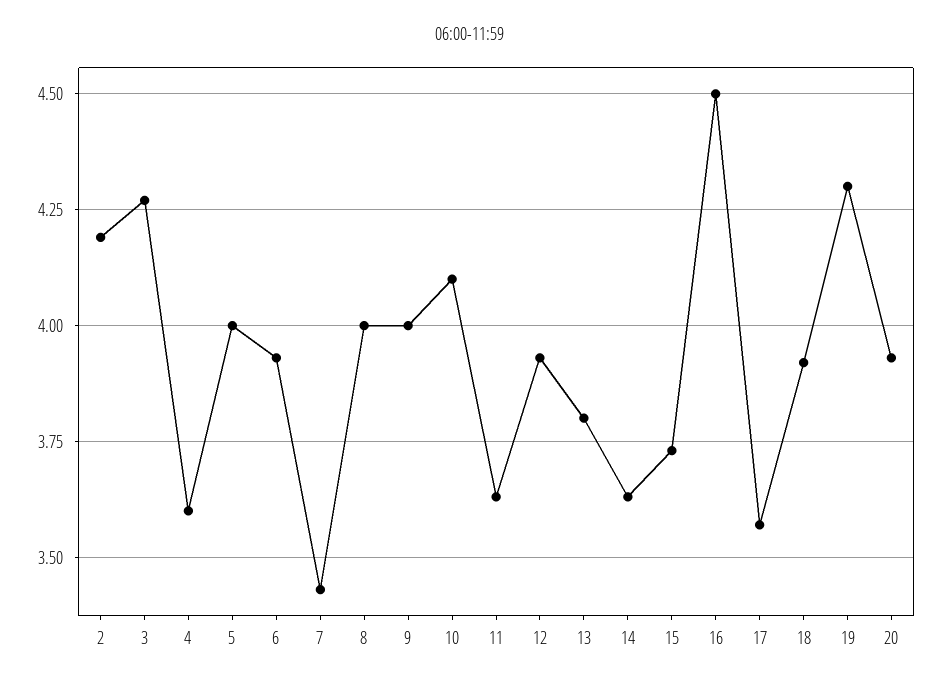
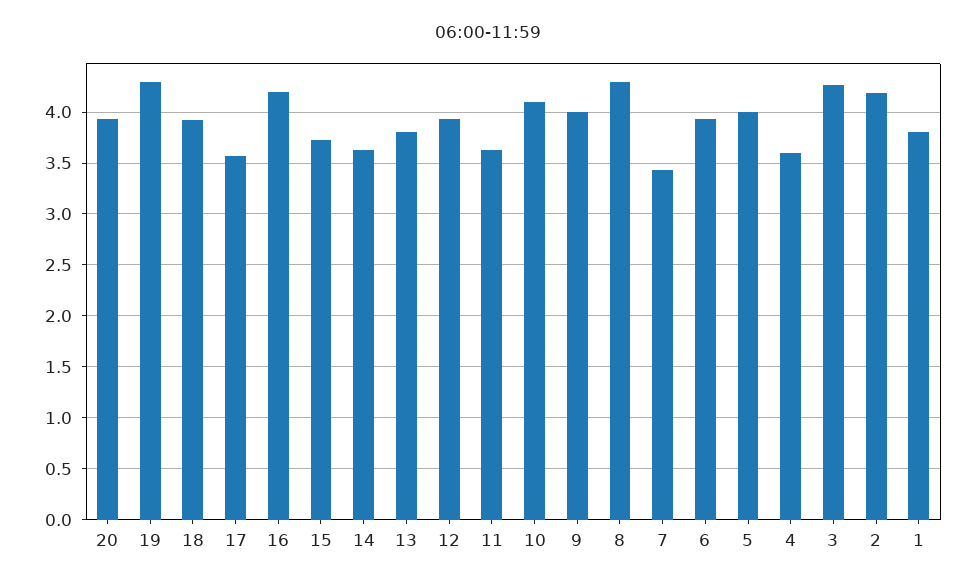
8: 4 -> 4.3
16: 4.5 -> 4.2
1: none -> 3.8

